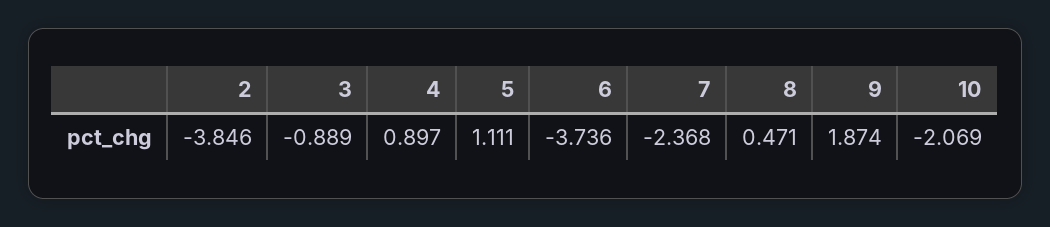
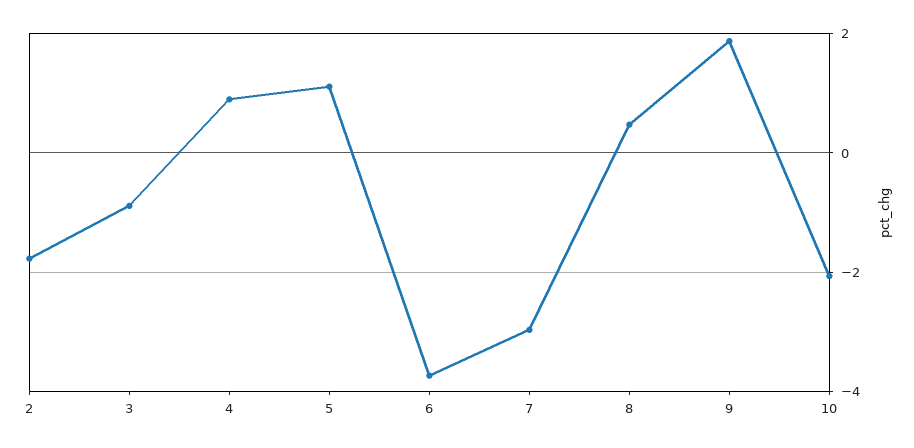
2: -3.846 -> -1.8
7: -2.368 -> -3

